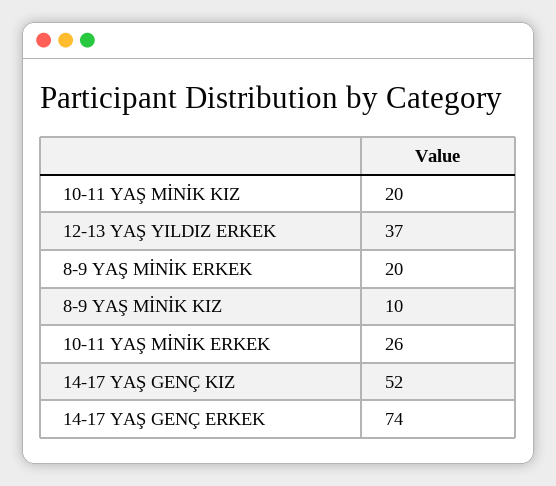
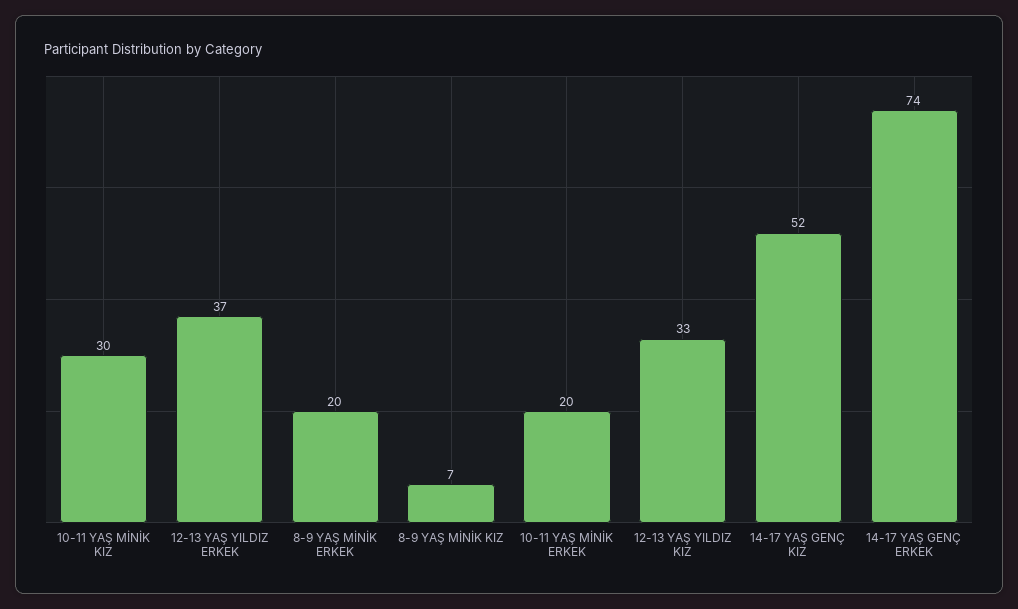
10-11 YAŞ MİNİK KIZ: 20 -> 30
8-9 YAŞ MİNİK KIZ: 10 -> 7
10-11 YAŞ MİNİK ERKEK: 26 -> 20
12-13 YAŞ YILDIZ KIZ: none -> 33

